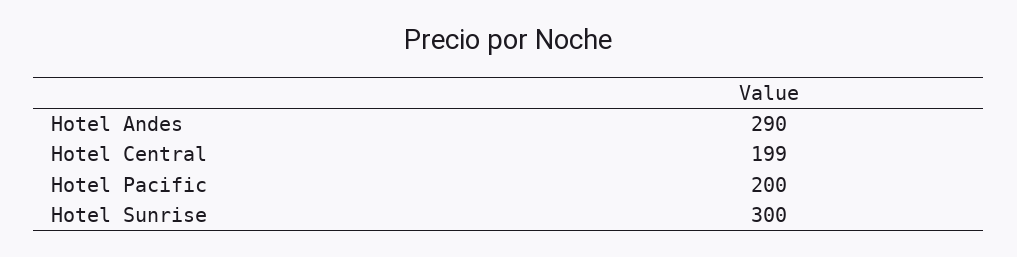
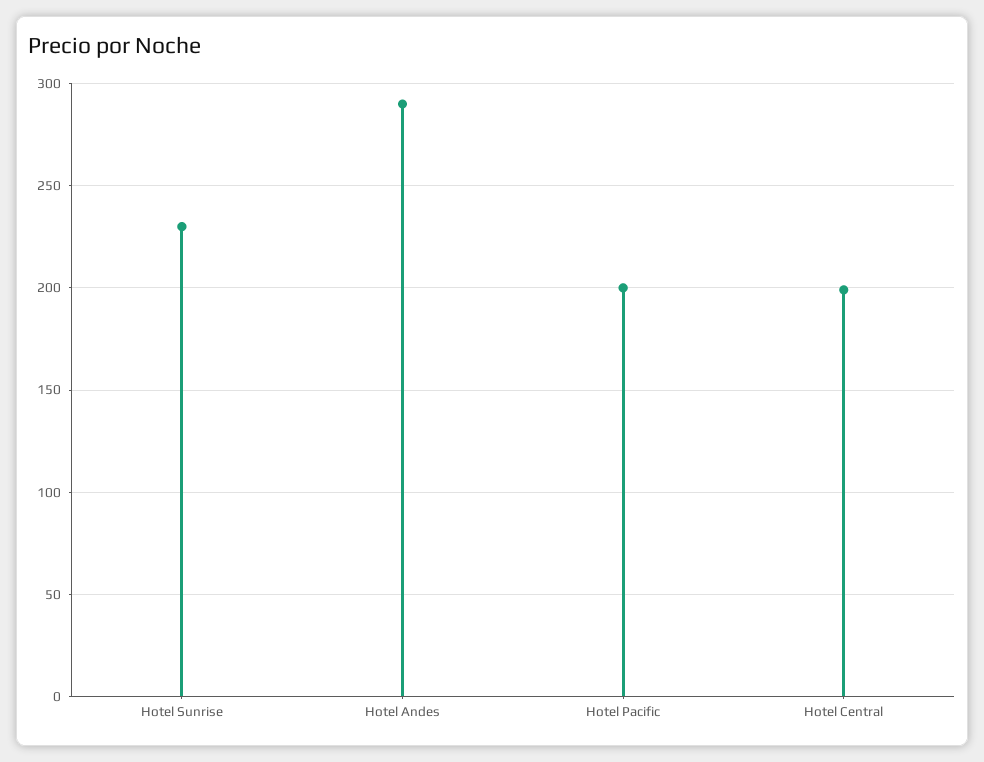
Hotel Sunrise: 300 -> 230

